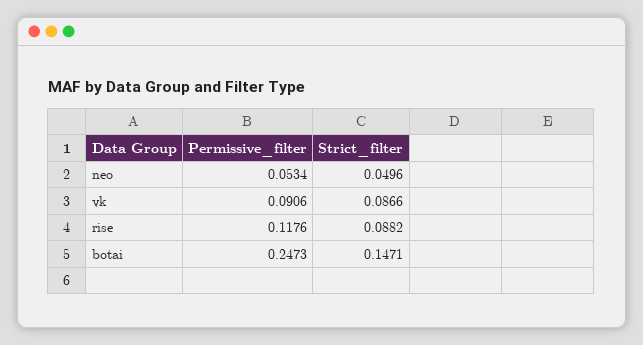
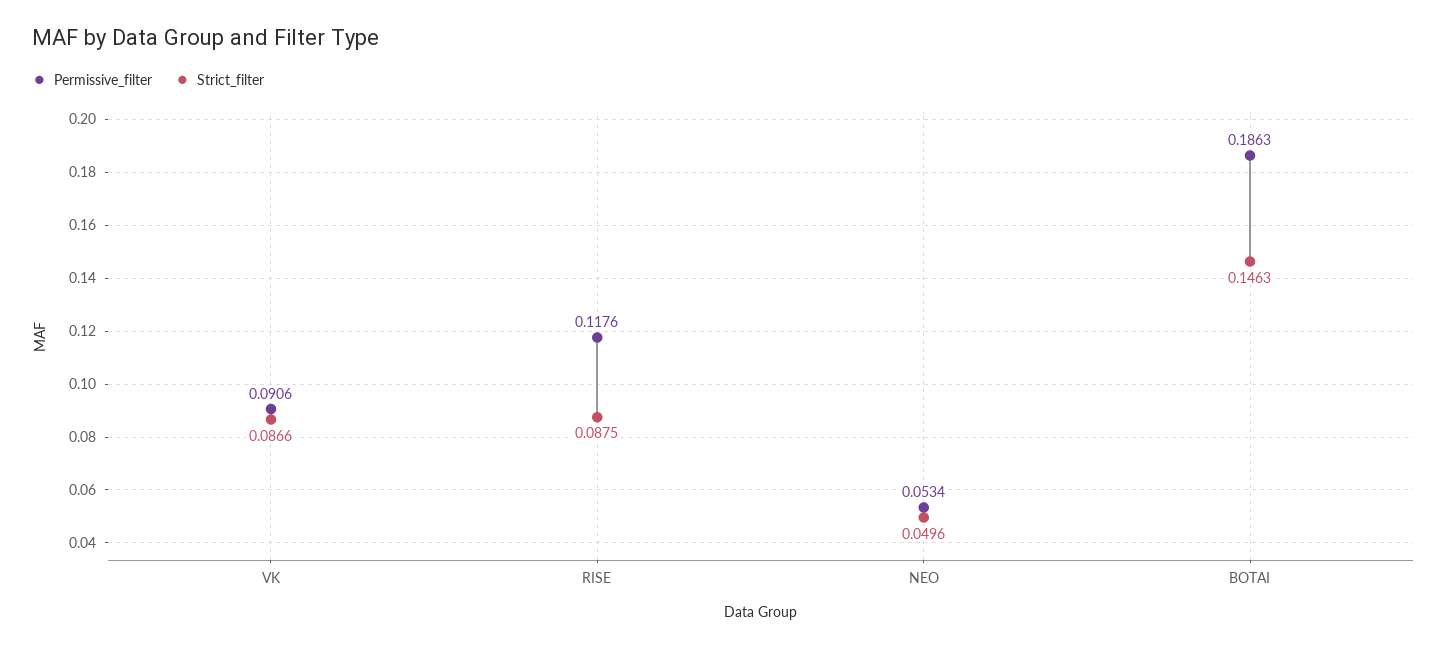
Strict_filter, rise: 0.0882 -> 0.0875
Permissive_filter, botai: 0.2473 -> 0.1863
Strict_filter, botai: 0.1471 -> 0.1463

